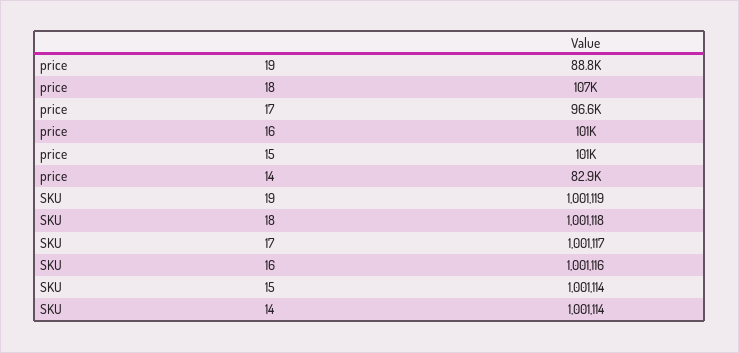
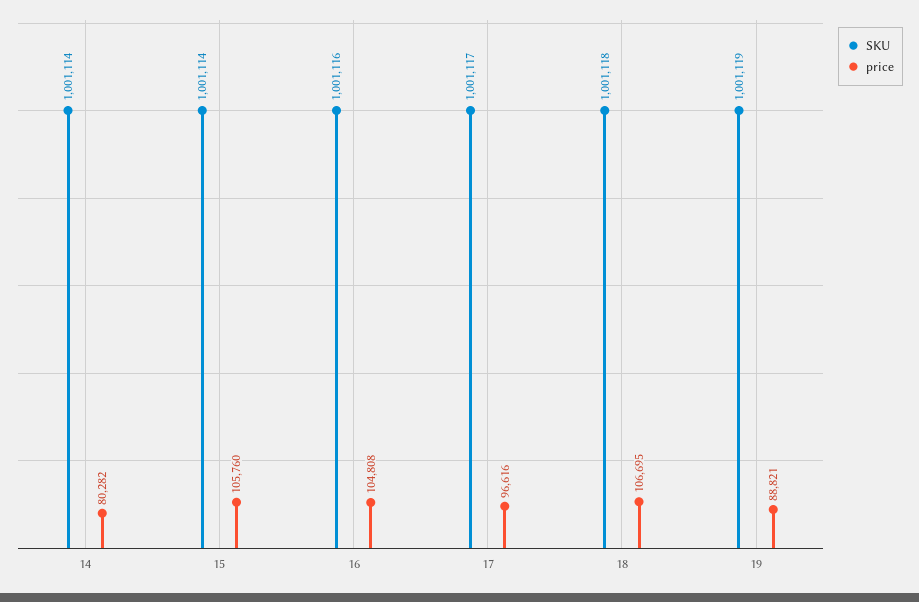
price, 16: 101000 -> 104808
price, 15: 101000 -> 105760
price, 14: 82900 -> 80282

